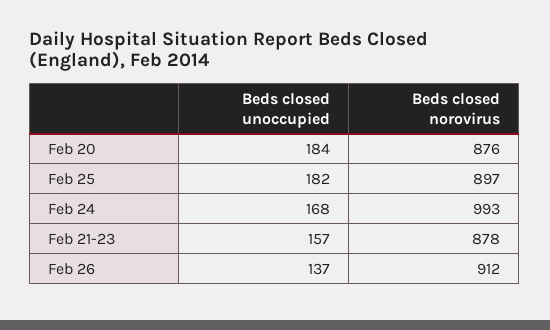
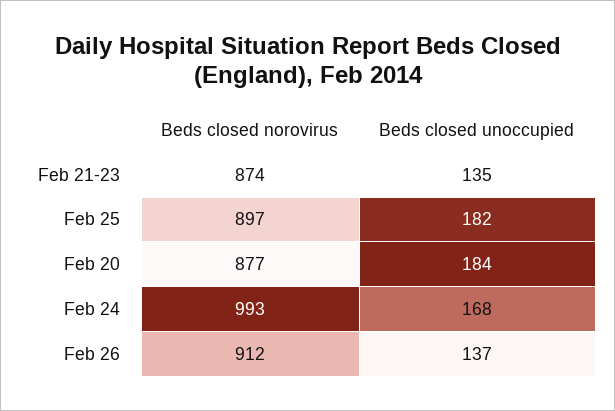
Beds closed norovirus, Feb 20: 876 -> 877
Beds closed unoccupied, Feb 21-23: 157 -> 135
Beds closed norovirus, Feb 21-23: 878 -> 874

